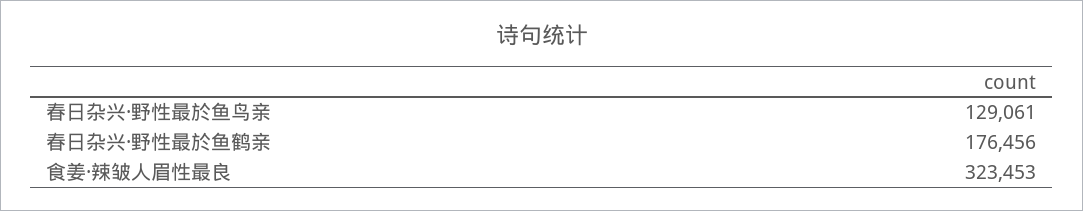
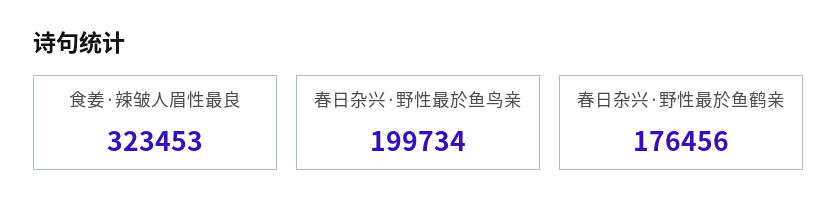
春日杂兴·野性最於鱼鸟亲: 129061 -> 199734

